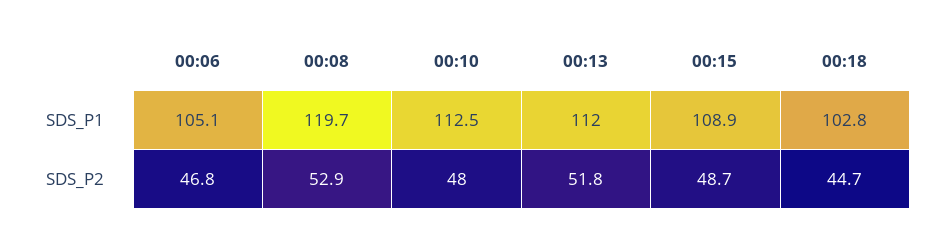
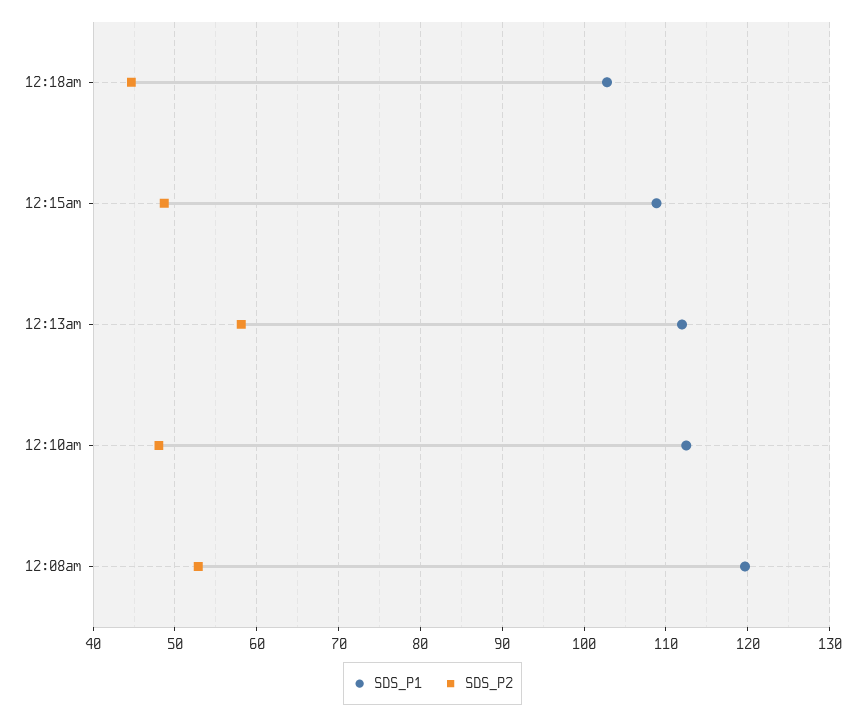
SDS_P1, 00:06: 105.1 -> none
SDS_P2, 00:06: 46.8 -> none
SDS_P2, 00:13: 51.8 -> 58

